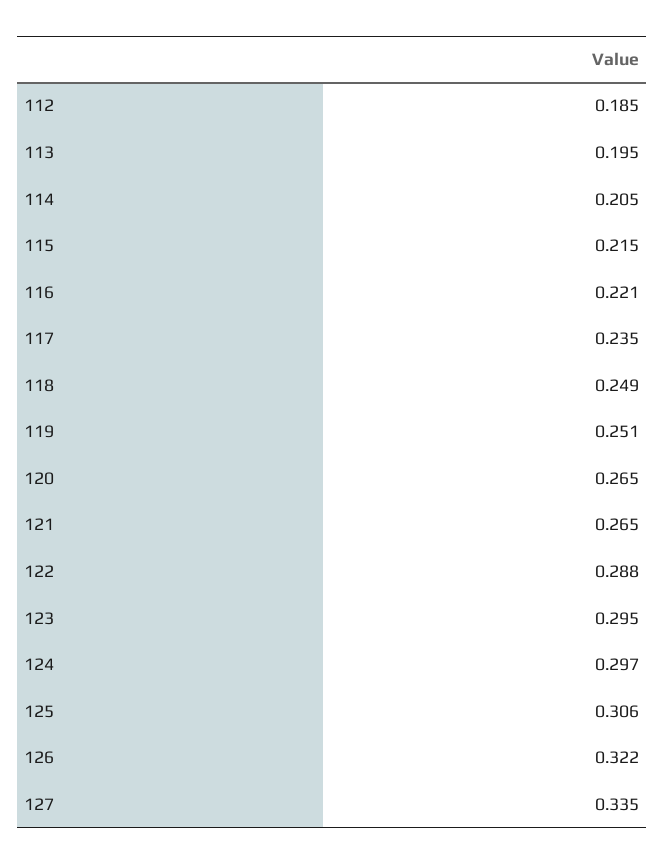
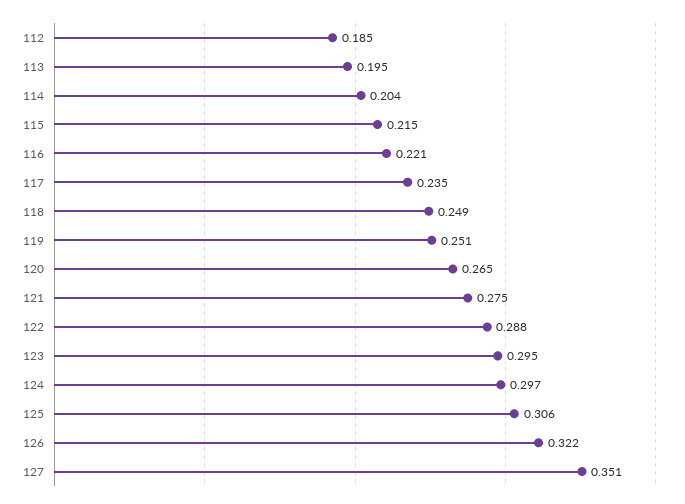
114: 0.205 -> 0.204
121: 0.265 -> 0.275
127: 0.335 -> 0.351

